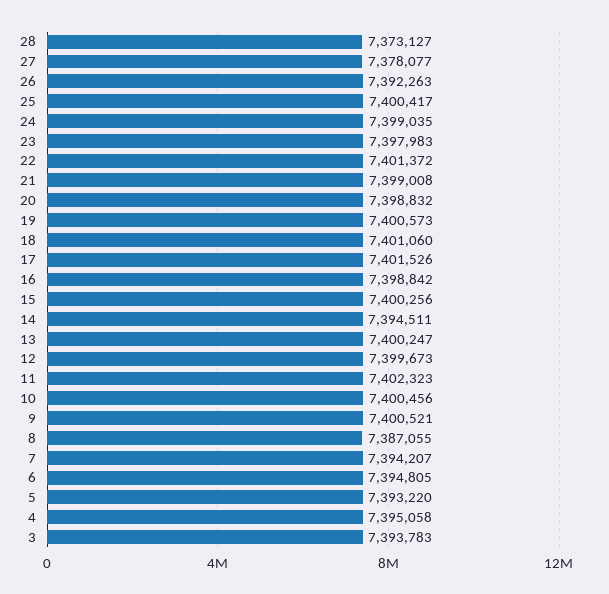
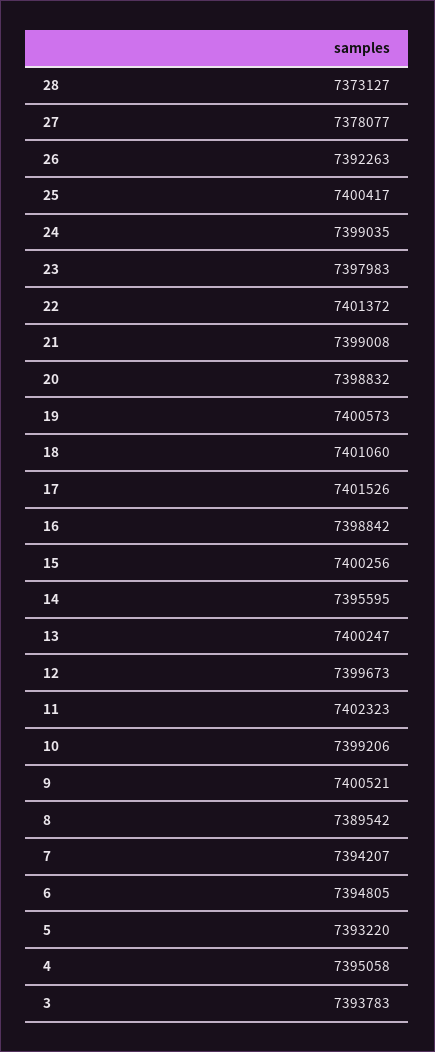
14: 7394511 -> 7395595
10: 7400456 -> 7399206
8: 7387055 -> 7389542

